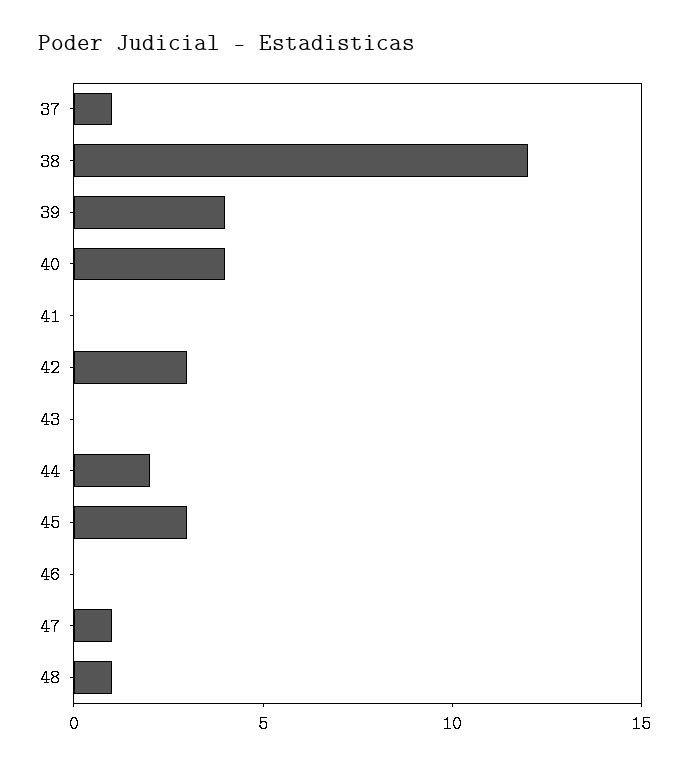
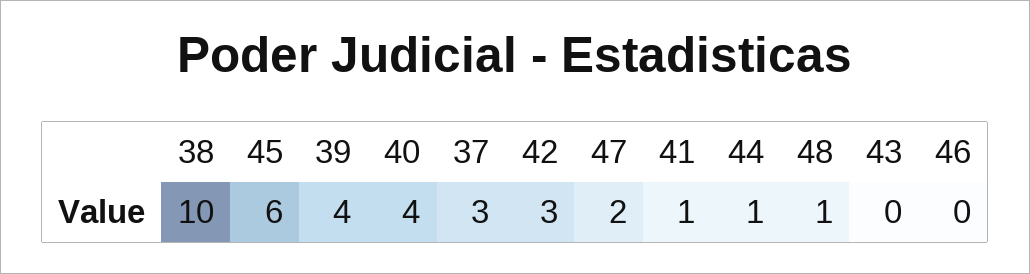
37: 1 -> 3
38: 12 -> 10
41: 0 -> 1
44: 2 -> 1
45: 3 -> 6
47: 1 -> 2

